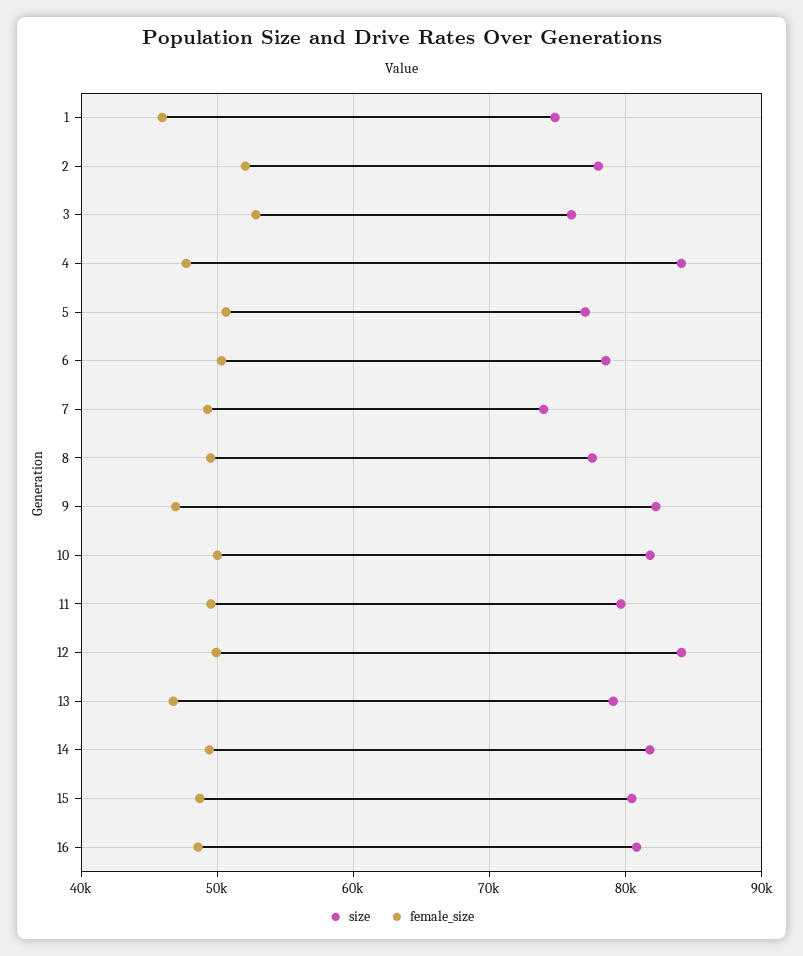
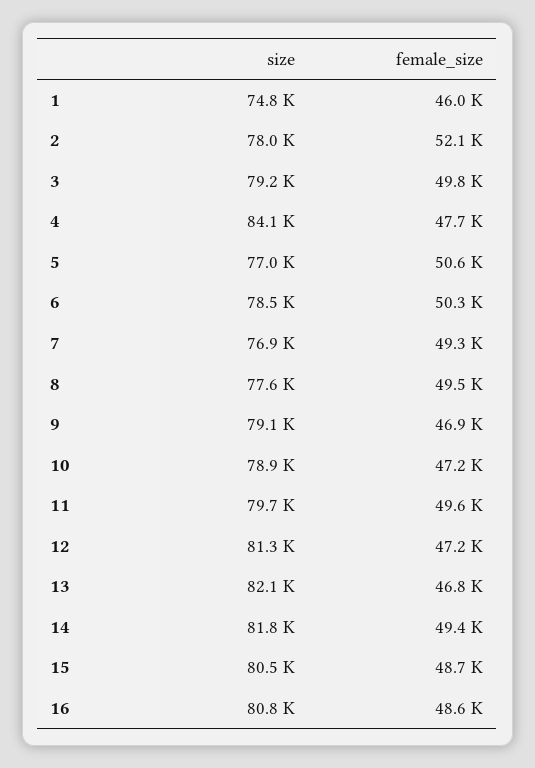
size, 3: 76000 -> 79200
female_size, 3: 53000 -> 49800
size, 7: 74000 -> 76900
size, 9: 82000 -> 79100
size, 10: 82000 -> 78900
female_size, 10: 50000 -> 47200
size, 12: 84000 -> 81300
female_size, 12: 50000 -> 47200
size, 13: 79000 -> 82100

